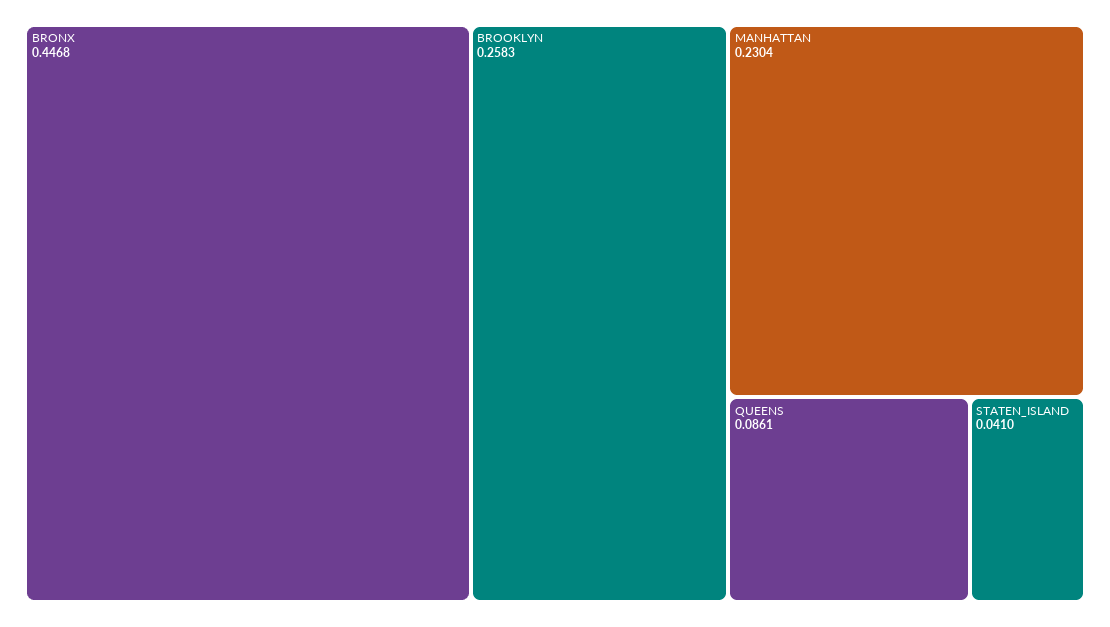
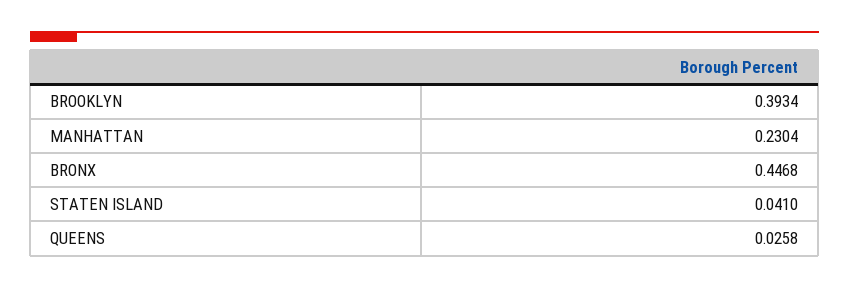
BROOKLYN: 0.2583 -> 0.3934
QUEENS: 0.0861 -> 0.0258

